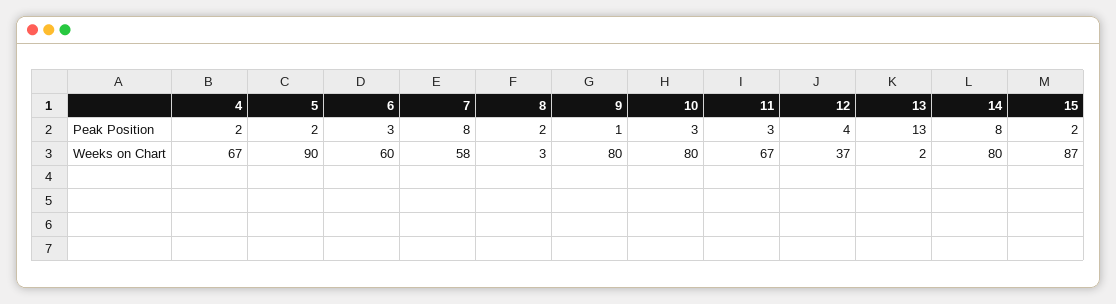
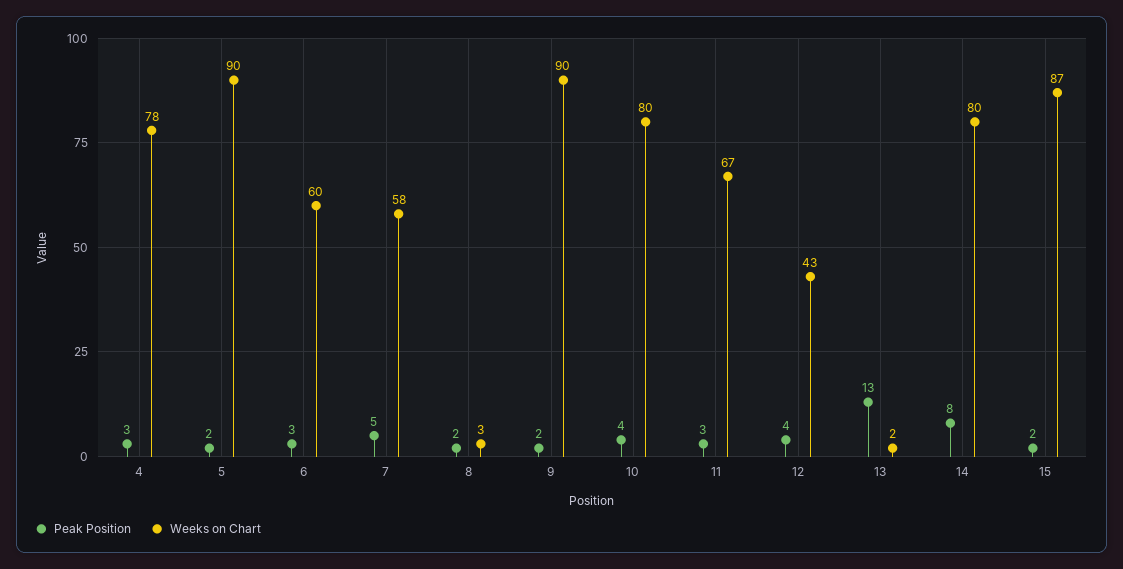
Peak Position, 4: 2 -> 3
Peak Position, 7: 8 -> 5
Peak Position, 9: 1 -> 2
Peak Position, 10: 3 -> 4
Weeks on Chart, 4: 67 -> 78
Weeks on Chart, 9: 80 -> 90
Weeks on Chart, 12: 37 -> 43

